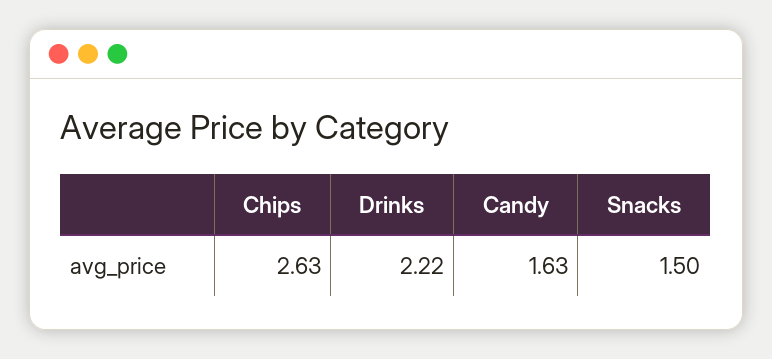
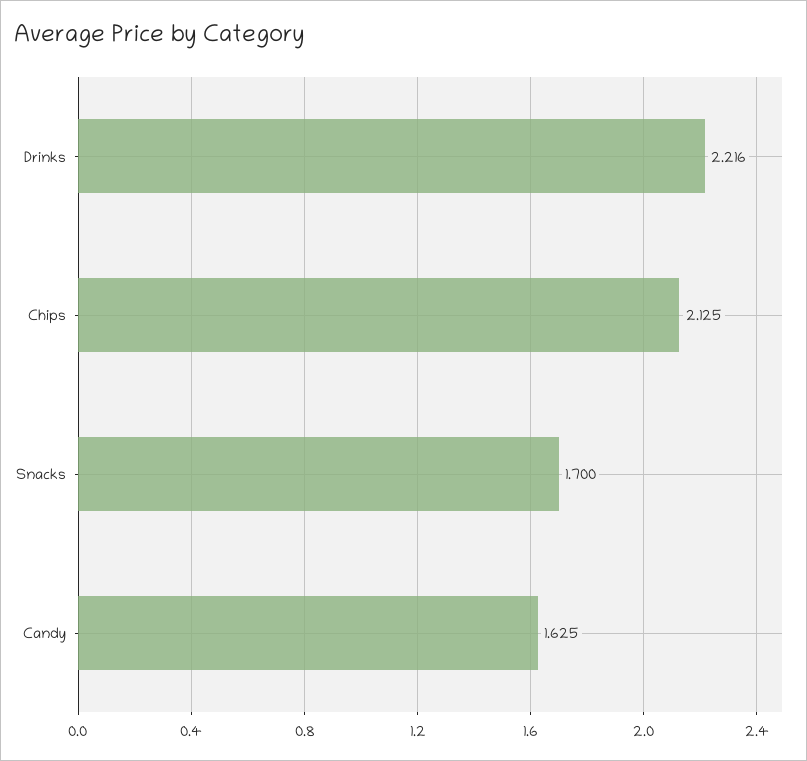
Chips: 2.63 -> 2.125
Snacks: 1.5 -> 1.7

